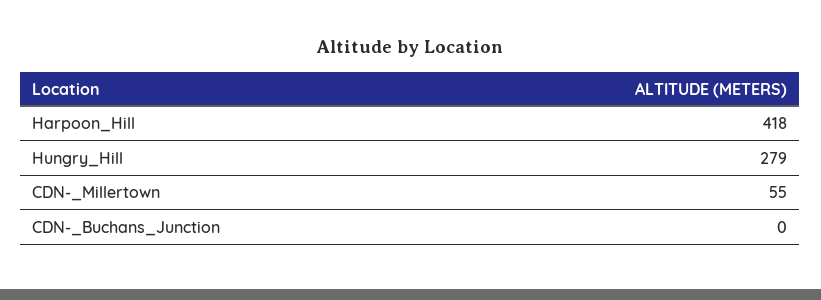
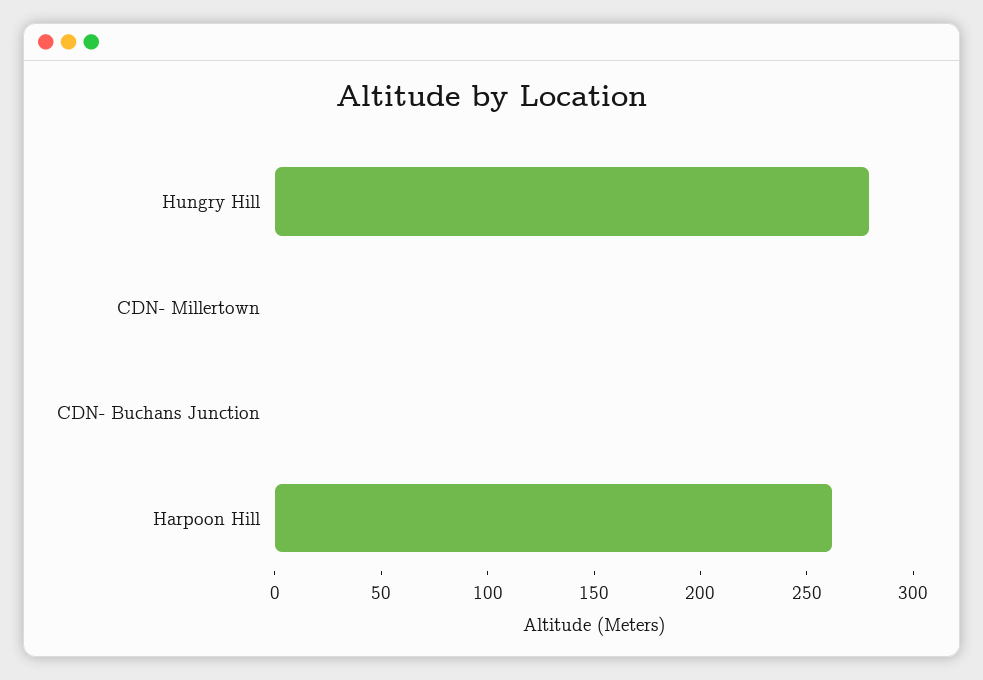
Harpoon_Hill: 418 -> 260
CDN-_Millertown: 55 -> 0

